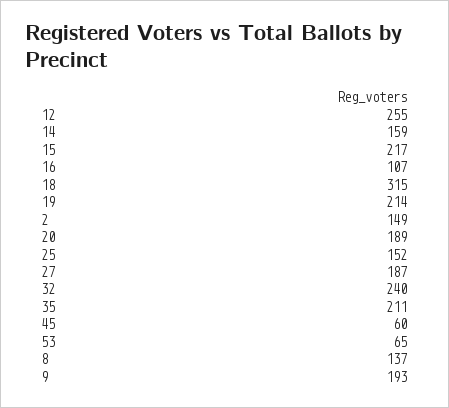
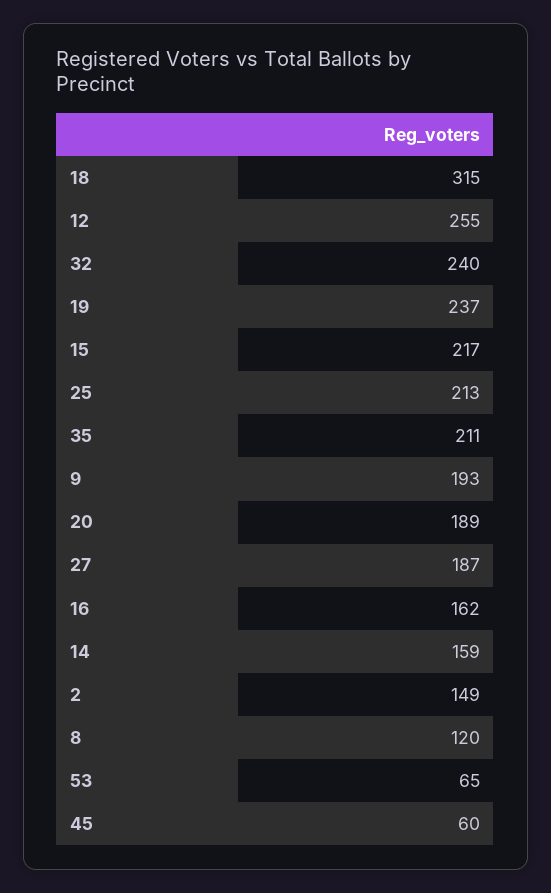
16: 107 -> 162
19: 214 -> 237
25: 152 -> 213
8: 137 -> 120

